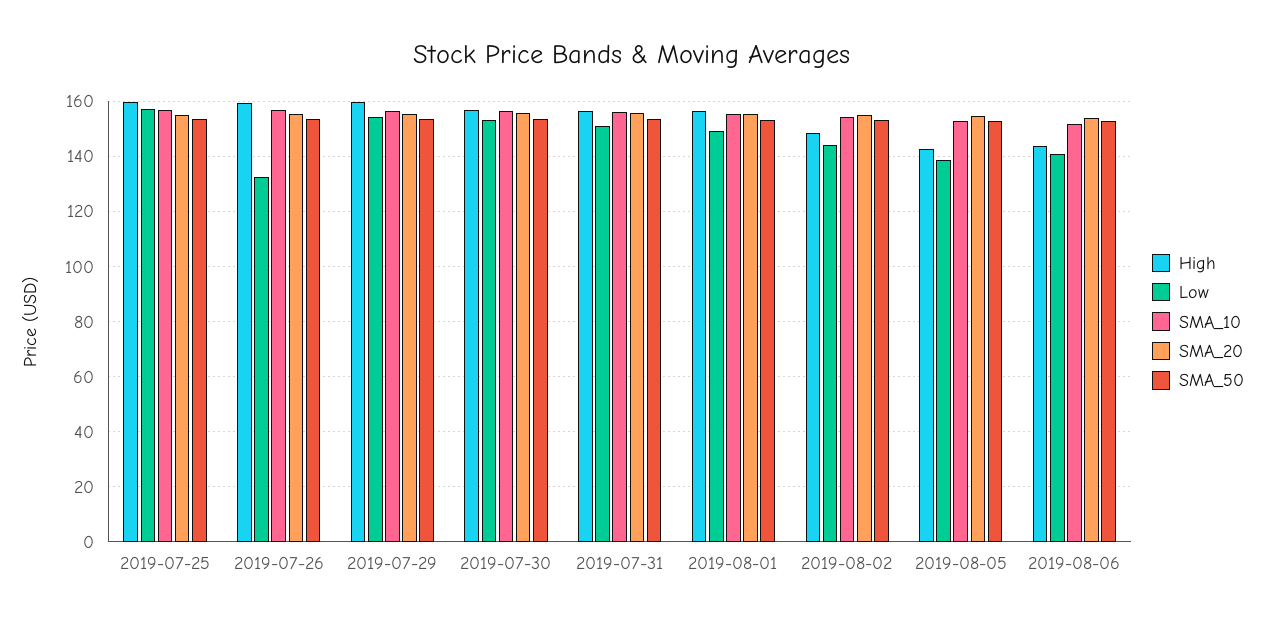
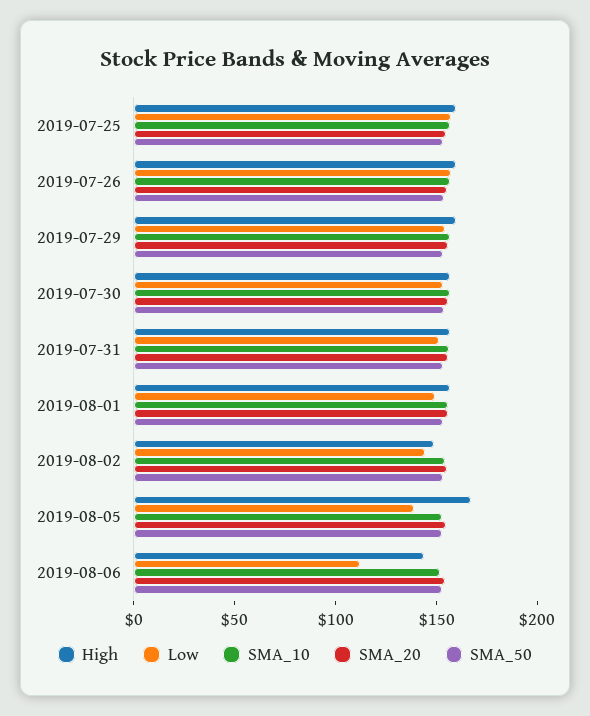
Low, 2019-07-26: 132.5 -> 160
High, 2019-08-05: 142.5 -> 170
Low, 2019-08-06: 140 -> 110

